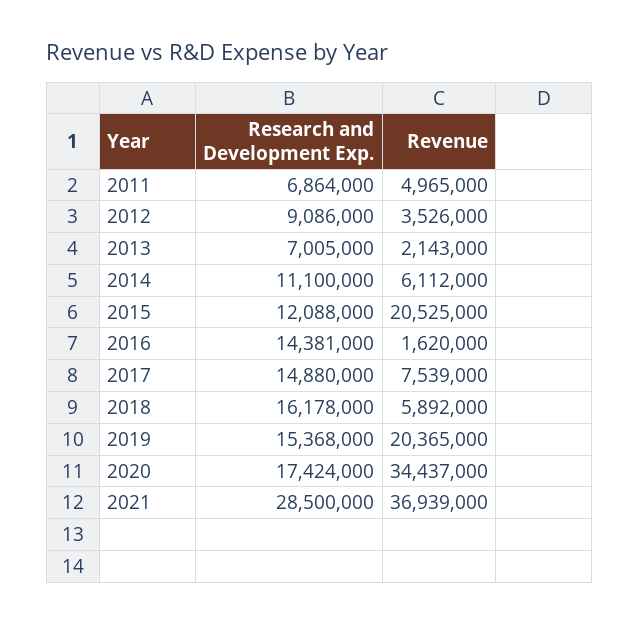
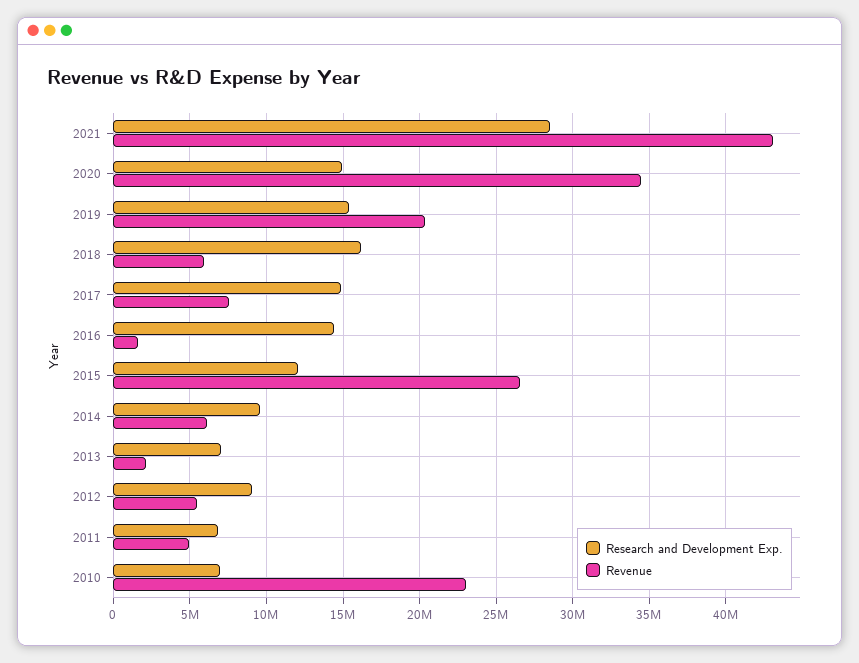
Revenue, 2012: 3526000 -> 5500000
Research and Development Exp., 2014: 11100000 -> 9500000
Revenue, 2015: 20525000 -> 26500000
Research and Development Exp., 2020: 17424000 -> 15000000
Revenue, 2021: 36939000 -> 43000000
Research and Development Exp., 2010: none -> 7000000
Revenue, 2010: none -> 23000000

